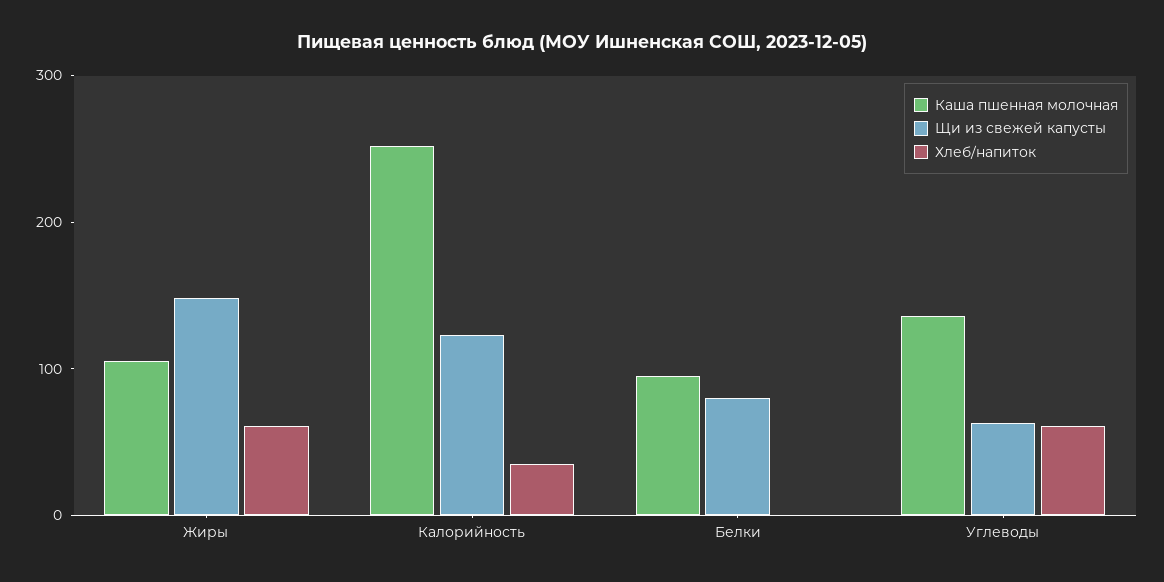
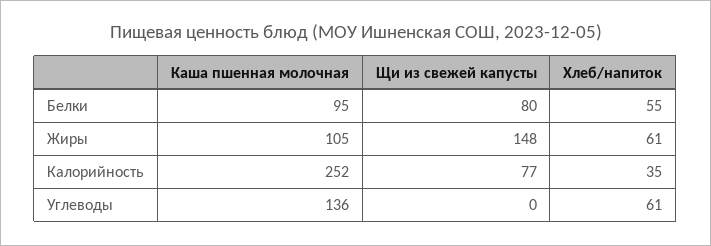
Щи из свежей капусты, Калорийность: 120 -> 77
Хлеб/напиток, Белки: 0 -> 55
Щи из свежей капусты, Углеводы: 60 -> 0

